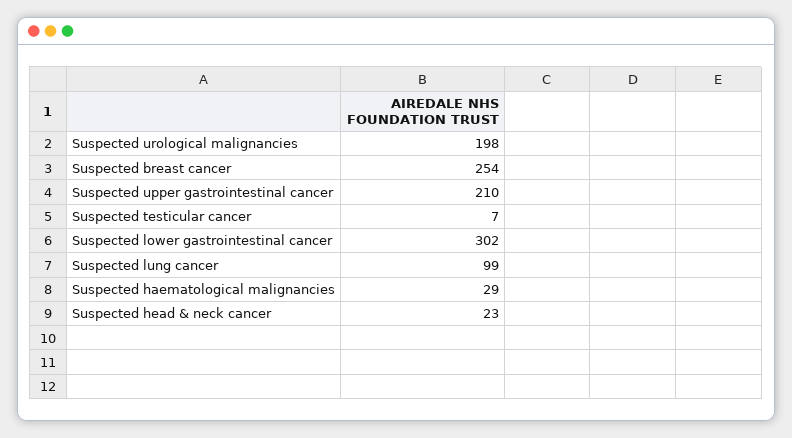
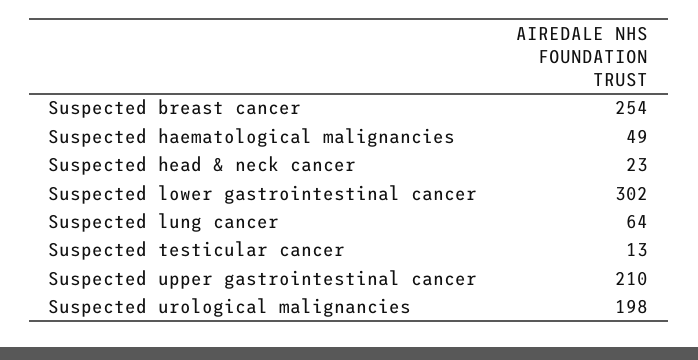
Suspected testicular cancer: 7 -> 13
Suspected lung cancer: 99 -> 64
Suspected haematological malignancies: 29 -> 49

